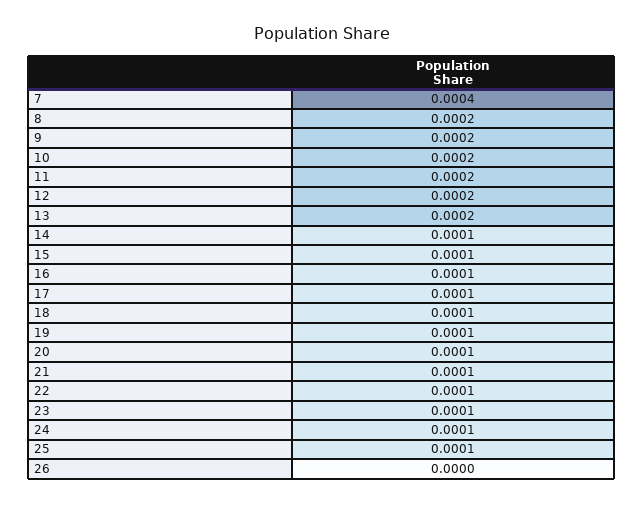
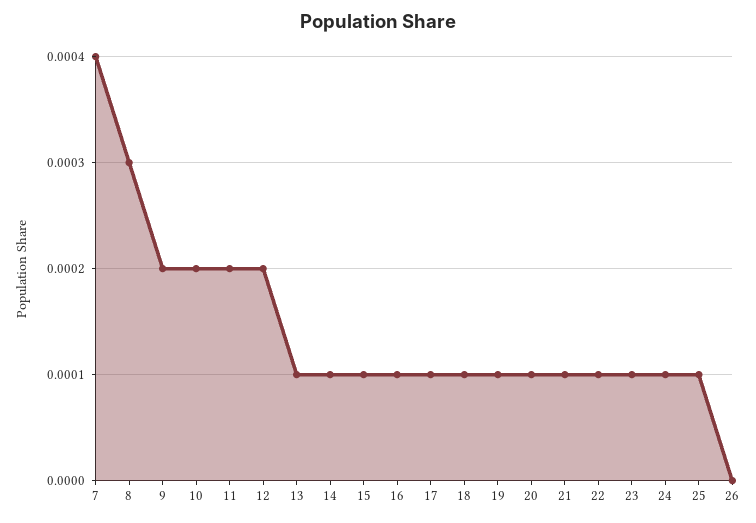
8: 0.0002 -> 0.0003
13: 0.0002 -> 0.0001

